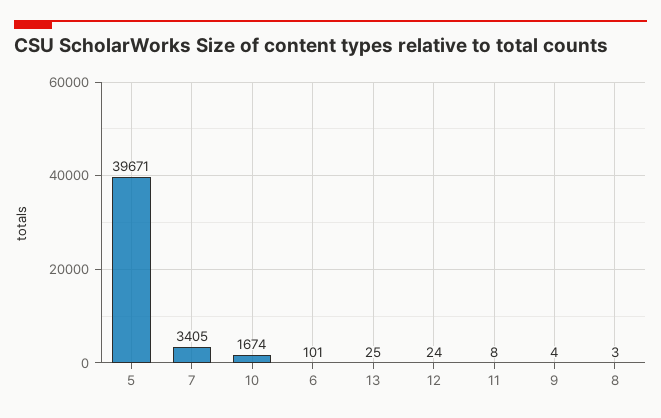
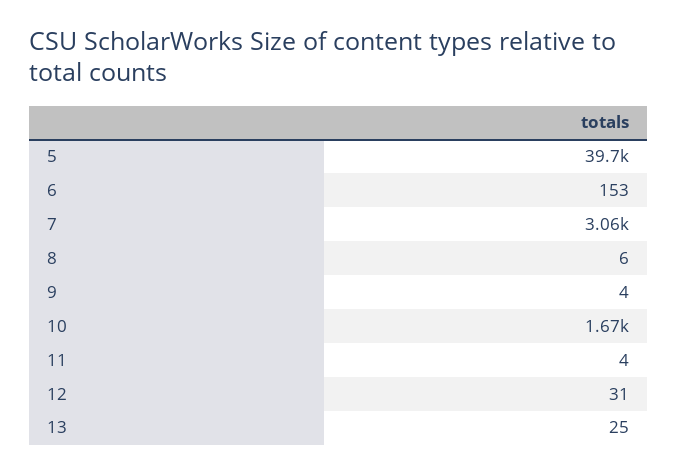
7: 3405 -> 3060
6: 101 -> 153
12: 24 -> 31
11: 8 -> 4
8: 3 -> 6

